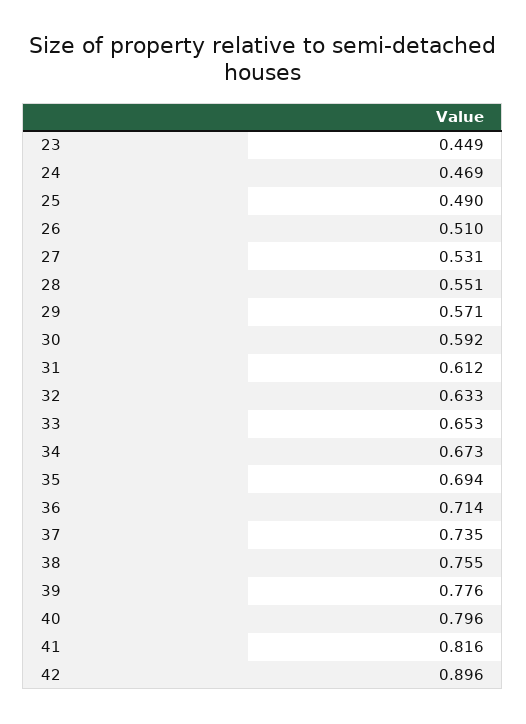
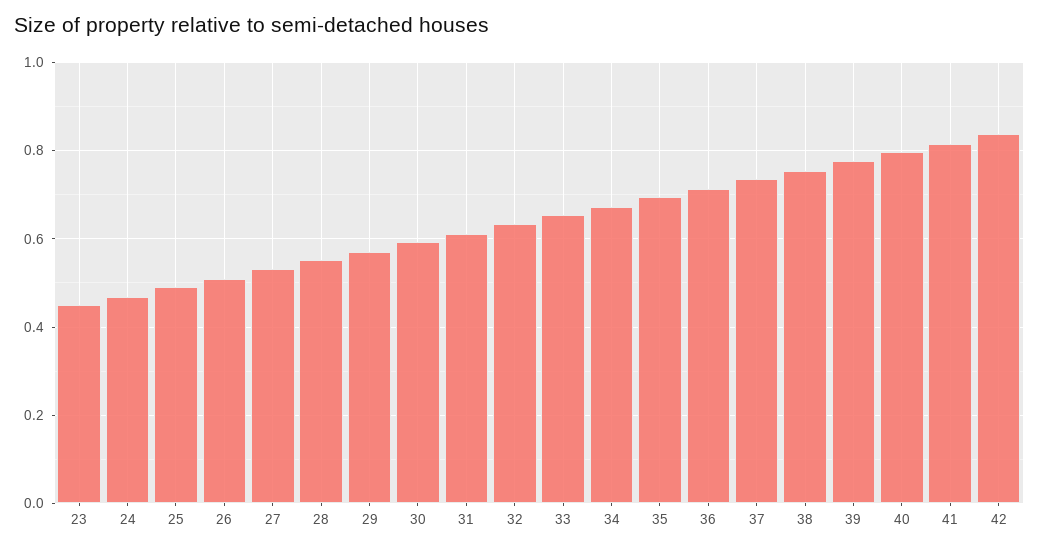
42: 0.896 -> 0.84

